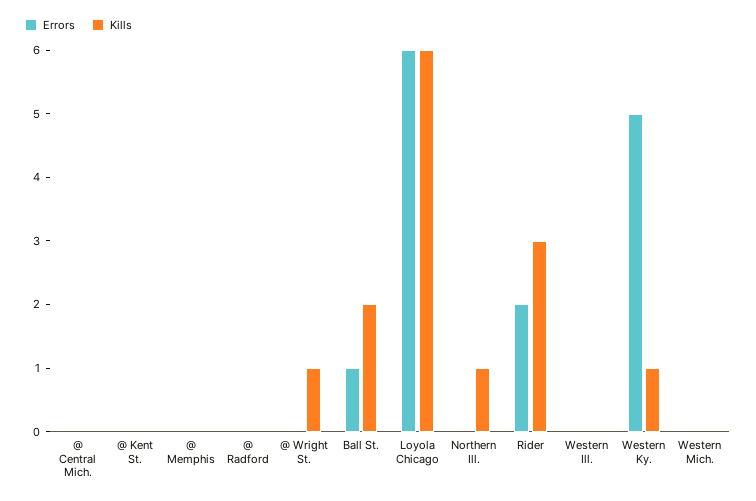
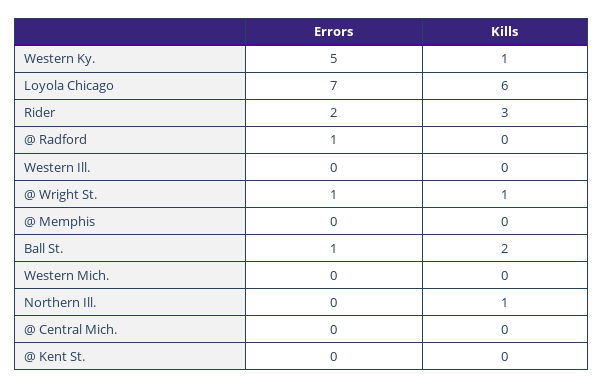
Errors, @ Radford: 0 -> 1
Errors, @ Wright St.: 0 -> 1
Errors, Loyola Chicago: 6 -> 7

